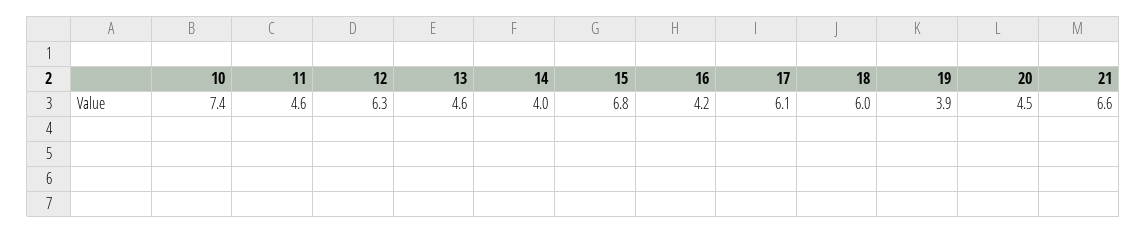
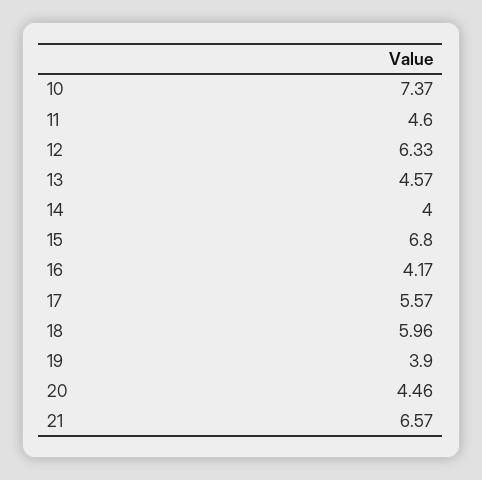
17: 6.1 -> 5.57

